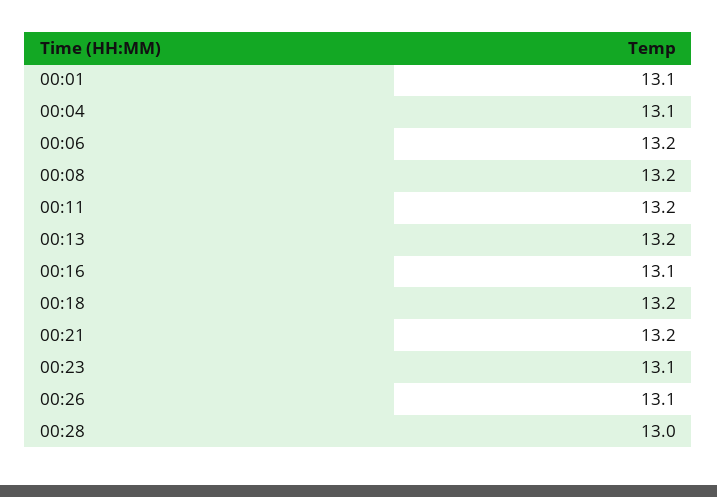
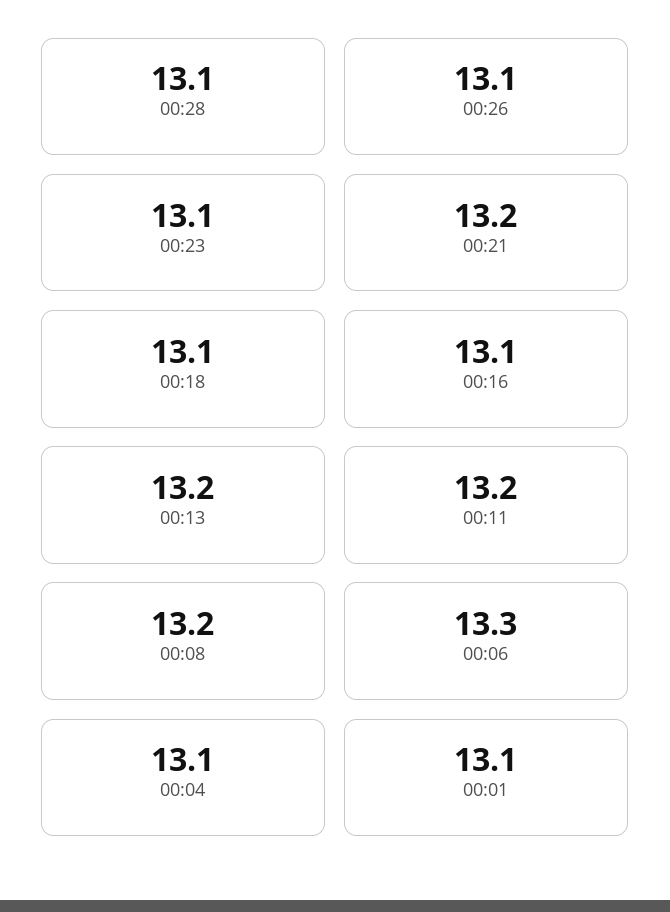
00:06: 13.2 -> 13.3
00:18: 13.2 -> 13.1
00:28: 13 -> 13.1

